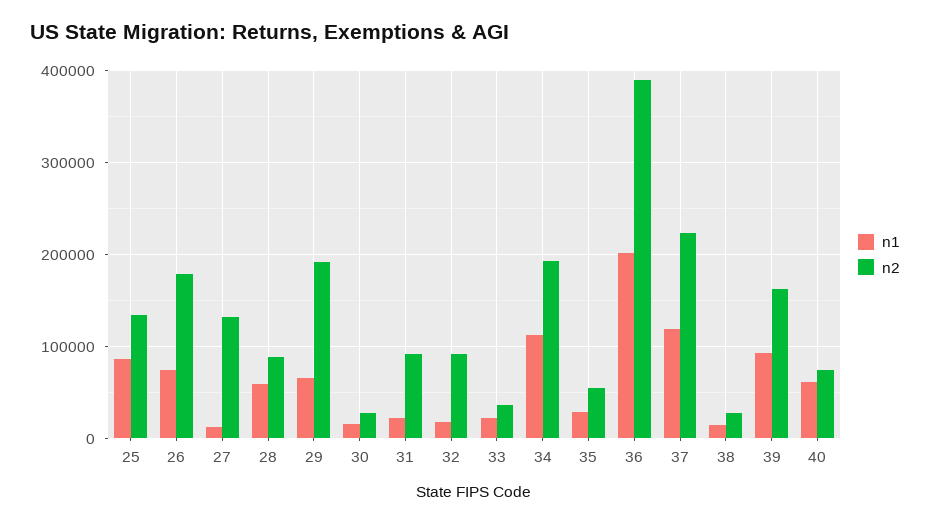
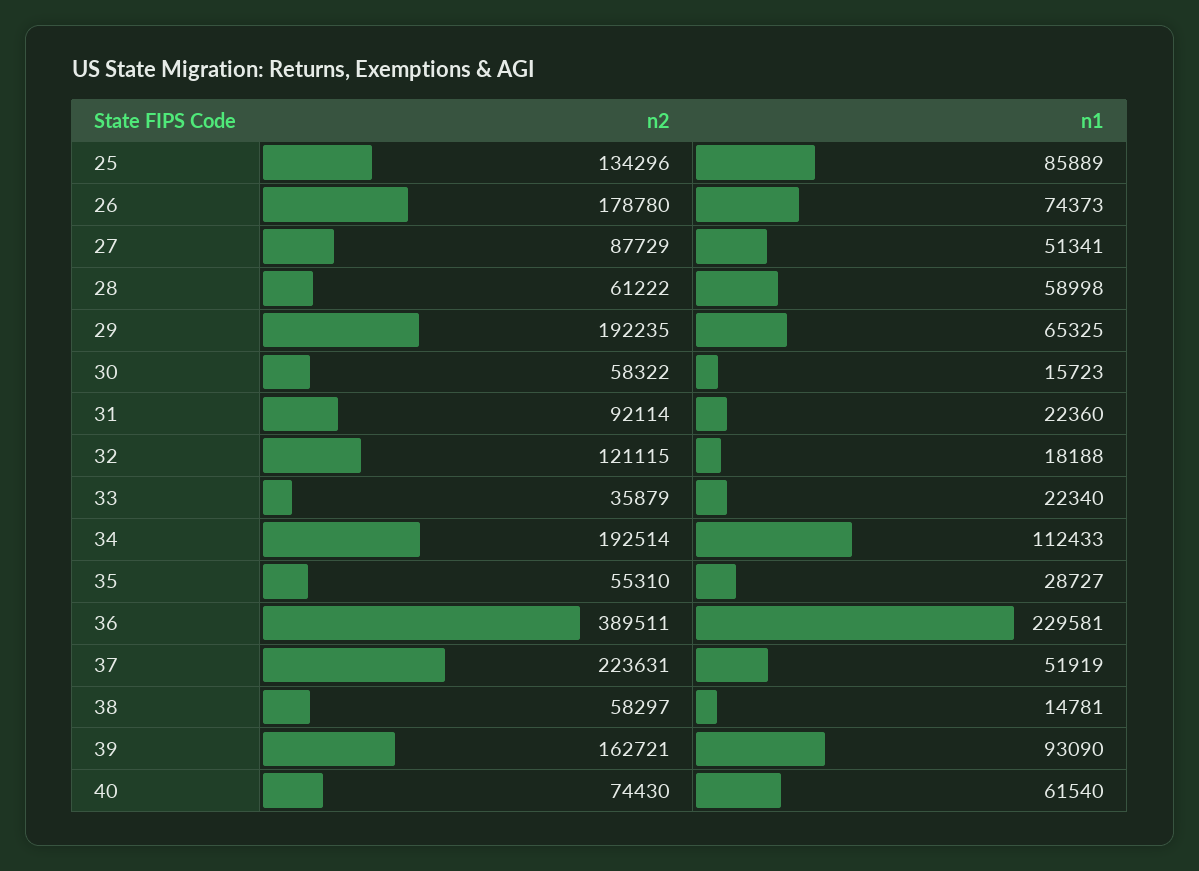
n1, 27: 10000 -> 51341
n2, 27: 130000 -> 87729
n2, 28: 90000 -> 61222
n2, 30: 30000 -> 58322
n2, 32: 90000 -> 121115
n1, 36: 200000 -> 229581
n1, 37: 120000 -> 51919
n2, 38: 30000 -> 58297

